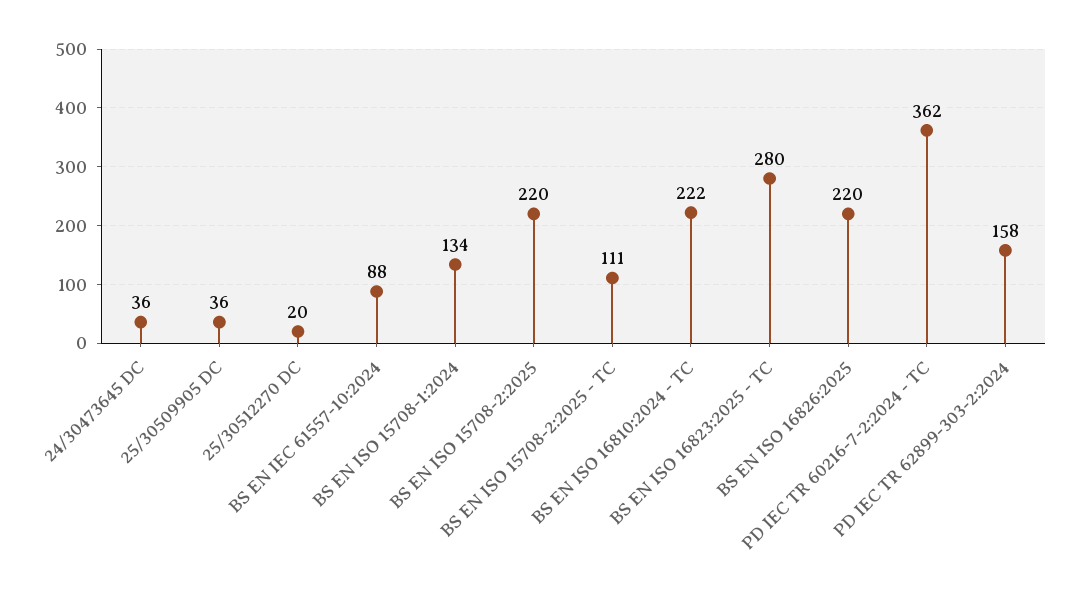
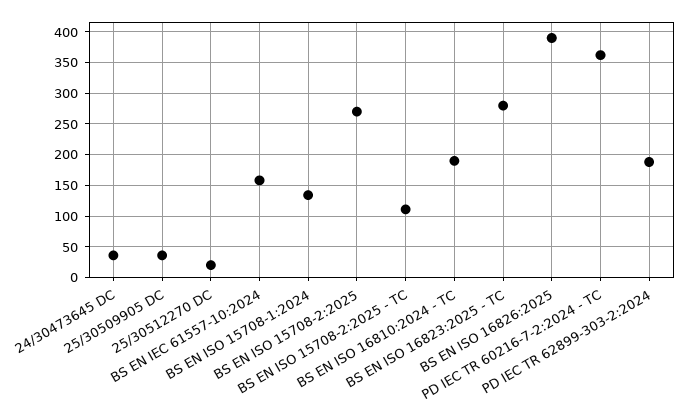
BS EN IEC 61557-10:2024: 88 -> 160
BS EN ISO 15708-2:2025: 220 -> 270
BS EN ISO 16810:2024 - TC: 222 -> 190
BS EN ISO 16826:2025: 220 -> 390
PD IEC TR 62899-303-2:2024: 158 -> 190

